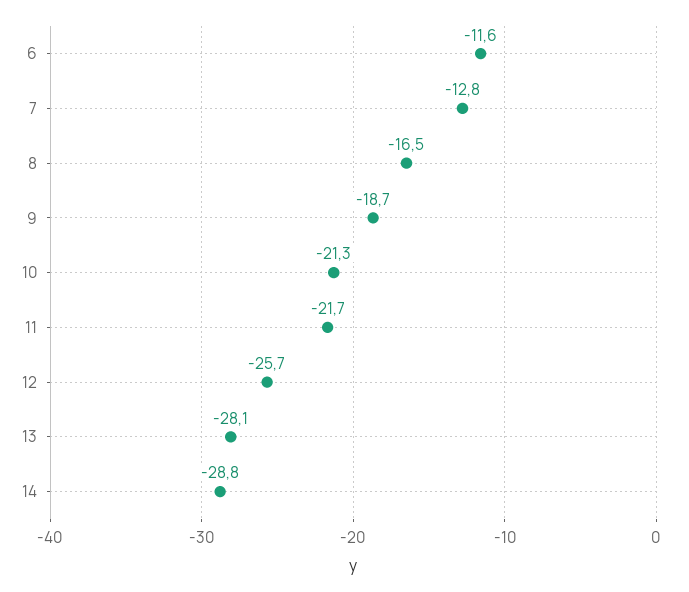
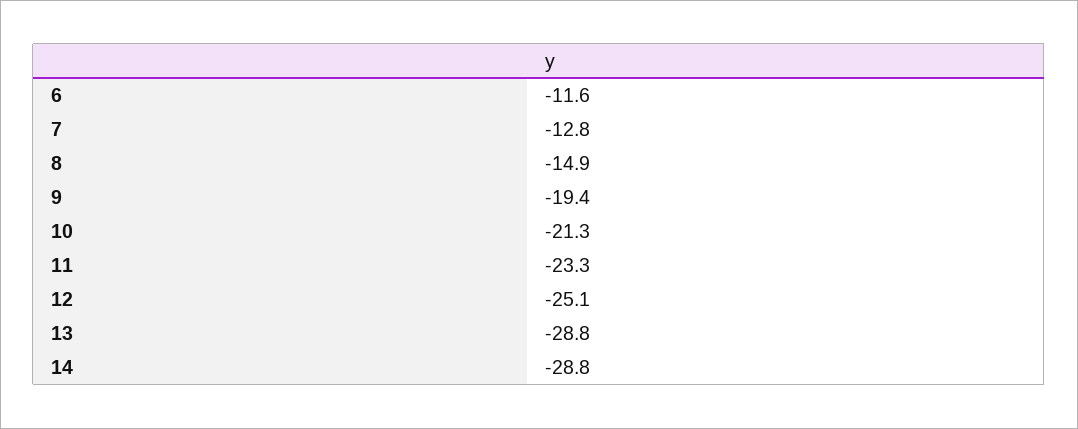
8: -16.5 -> -14.9
9: -18.7 -> -19.4
11: -21.7 -> -23.3
12: -25.7 -> -25.1
13: -28.1 -> -28.8

